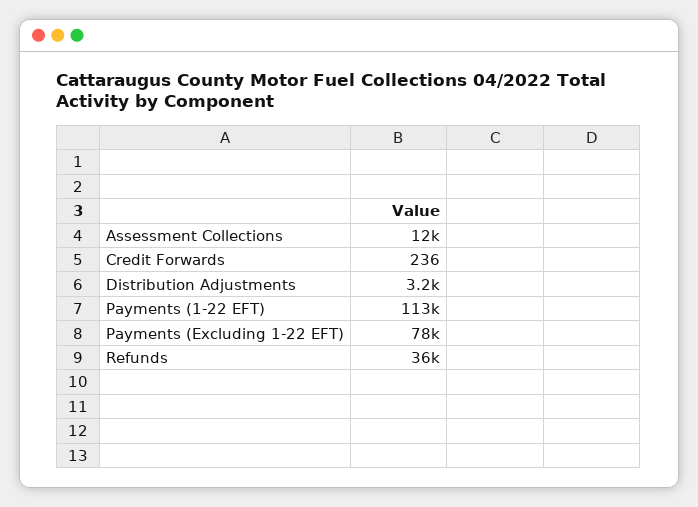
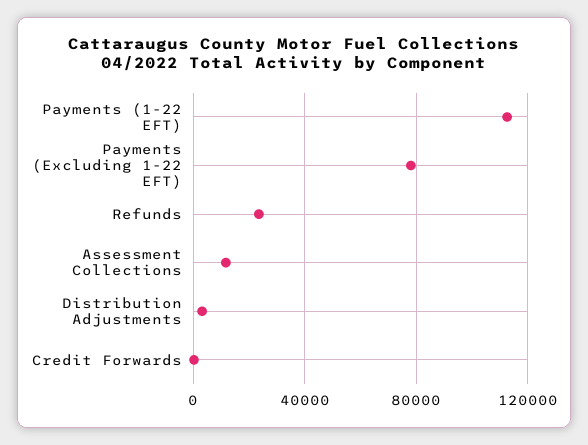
Refunds: 36000 -> 25000

